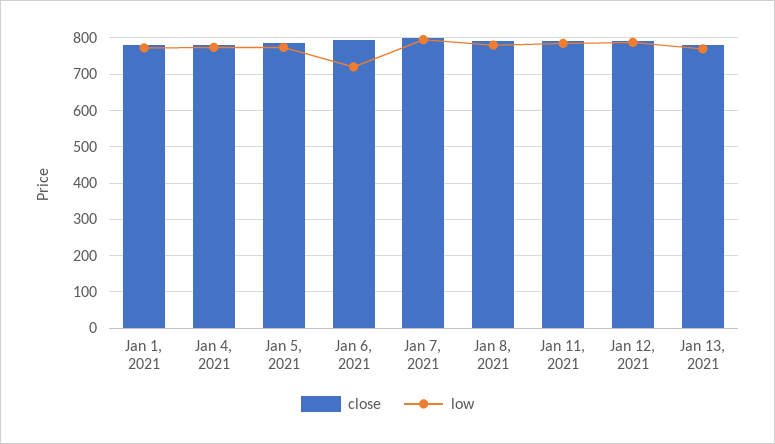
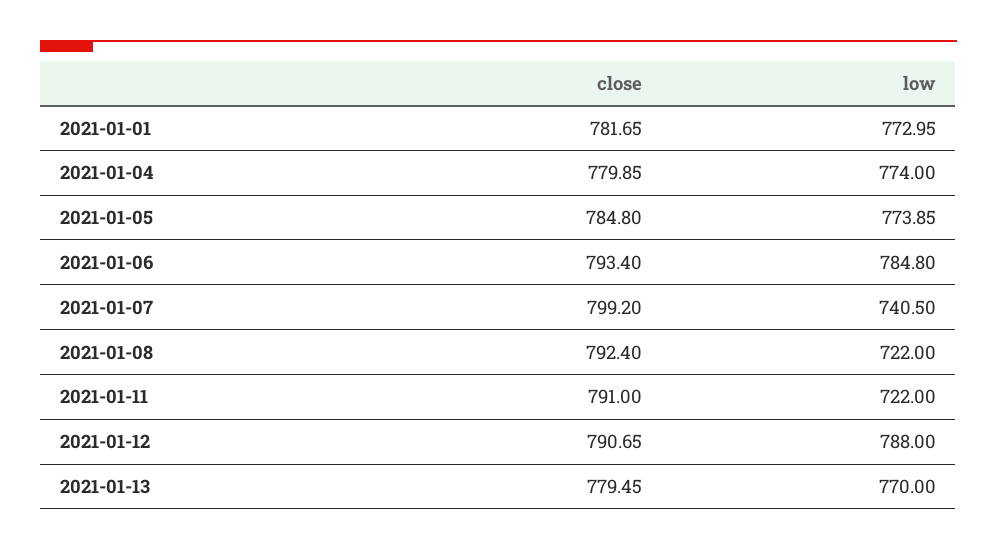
low, Jan 6, 2021: 720 -> 784.8
low, Jan 7, 2021: 800 -> 740.5
low, Jan 8, 2021: 780 -> 722
low, Jan 11, 2021: 780 -> 722

